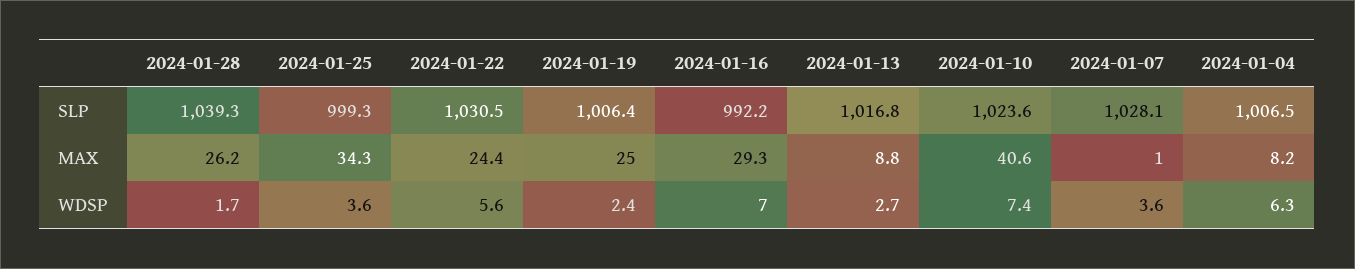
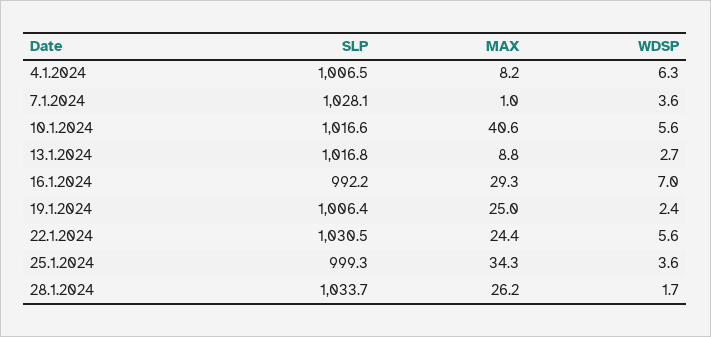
2024-01-28, SLP: 1039.3 -> 1033.7
2024-01-10, SLP: 1023.6 -> 1016.6
2024-01-10, WDSP: 7.4 -> 5.6

